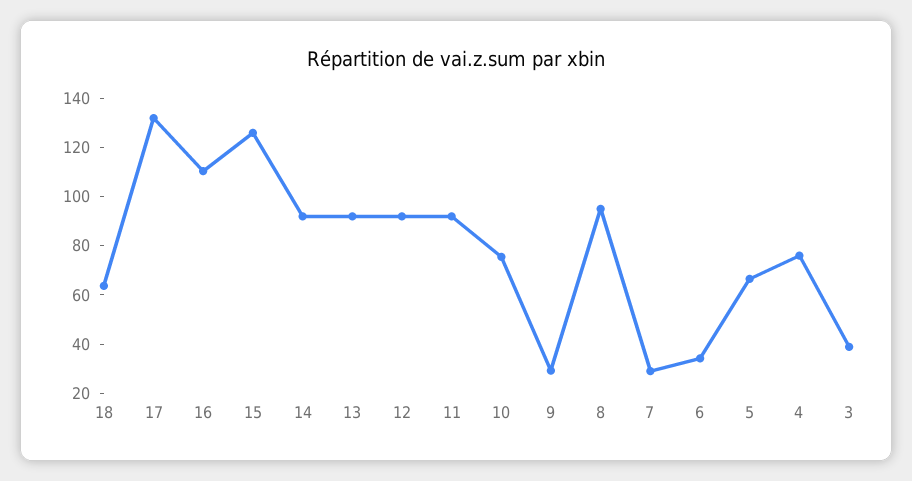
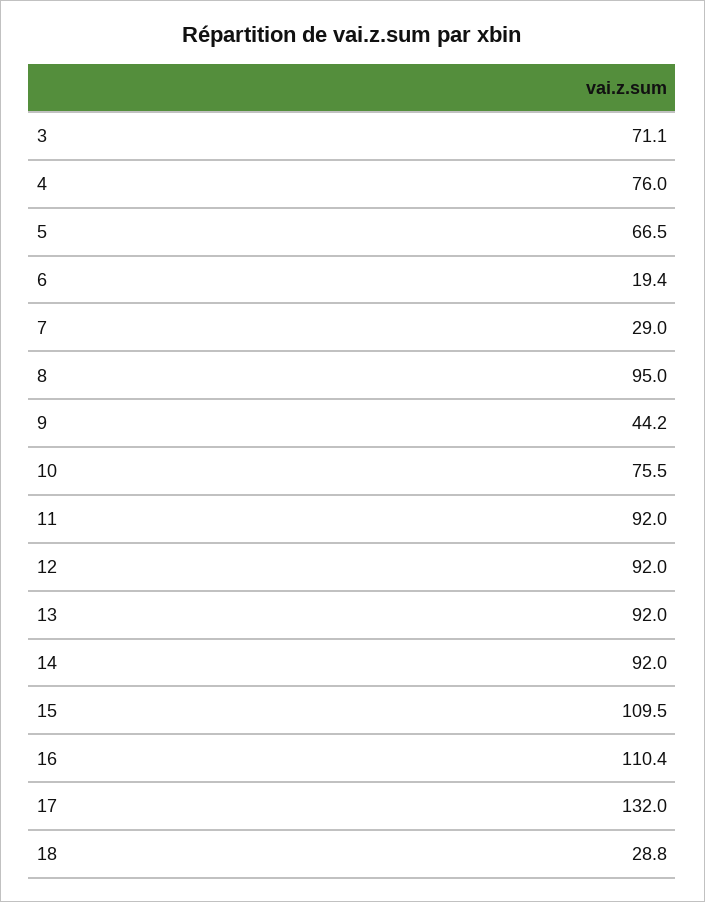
18: 65 -> 28.8
15: 125 -> 109.5
9: 30 -> 44.2
6: 35 -> 19.4
3: 40 -> 71.1

